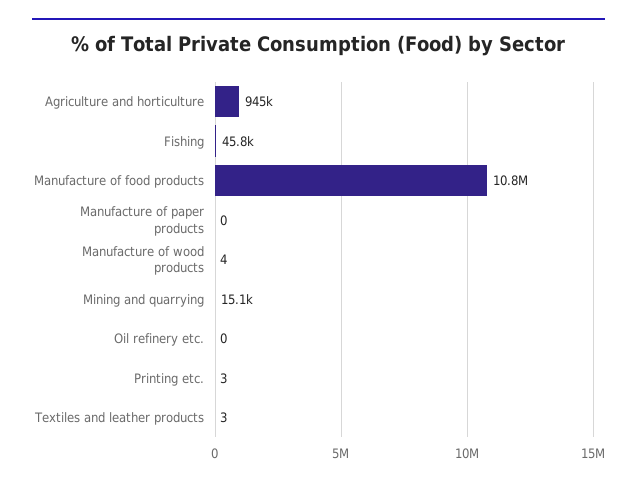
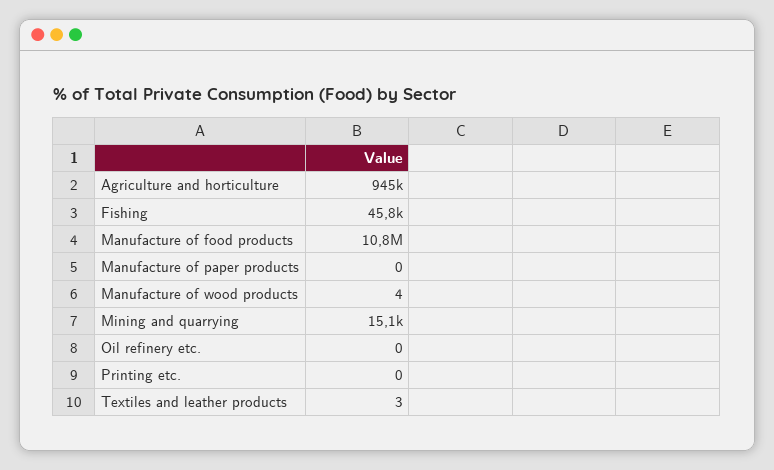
Printing etc.: 3 -> 0

